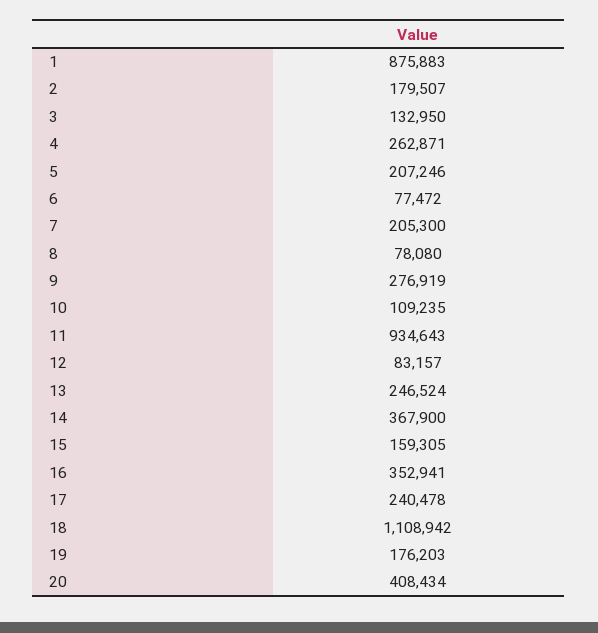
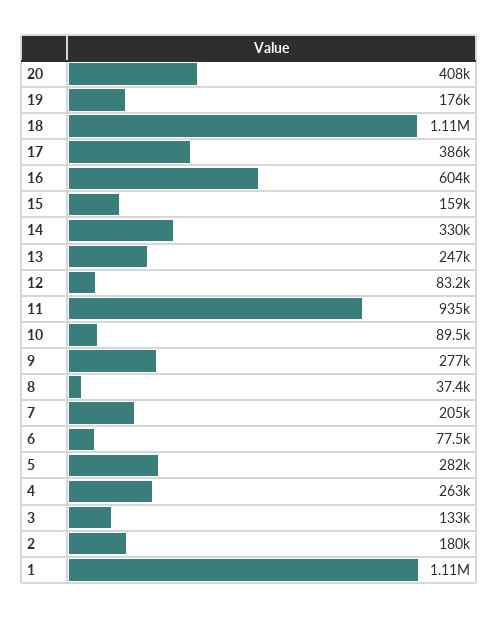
1: 875883 -> 1110000
5: 207246 -> 282000
8: 78080 -> 37400
10: 109235 -> 89500
14: 367900 -> 330000
16: 352941 -> 604000
17: 240478 -> 386000

